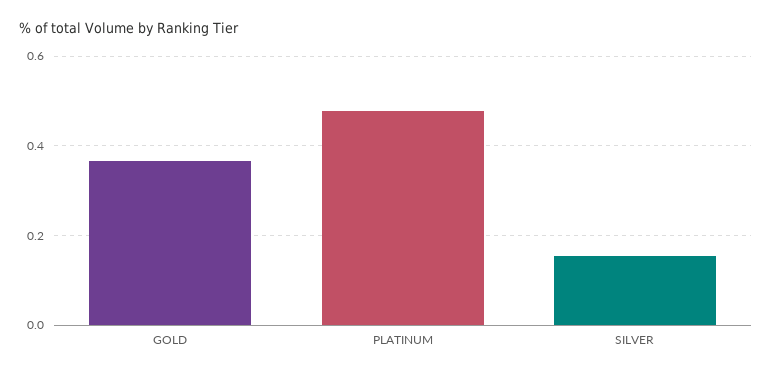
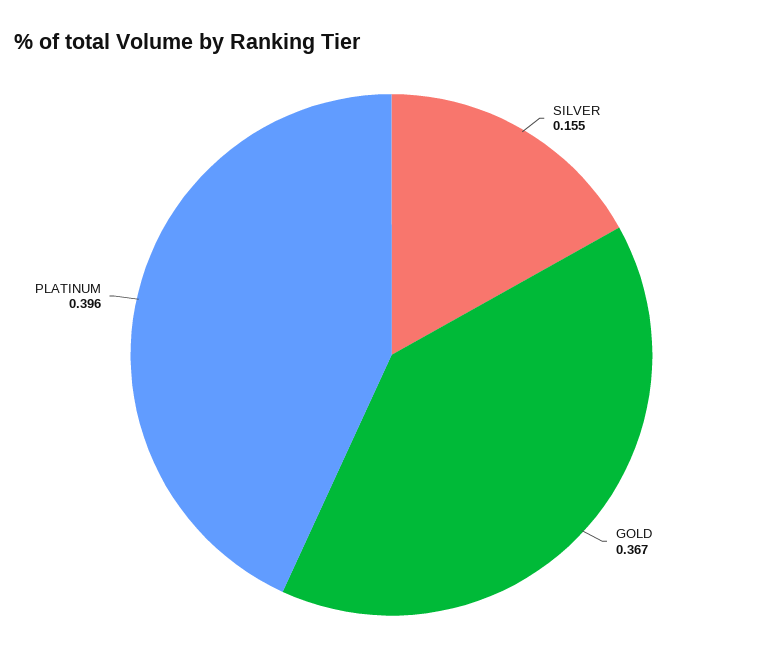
PLATINUM: 0.48 -> 0.396

